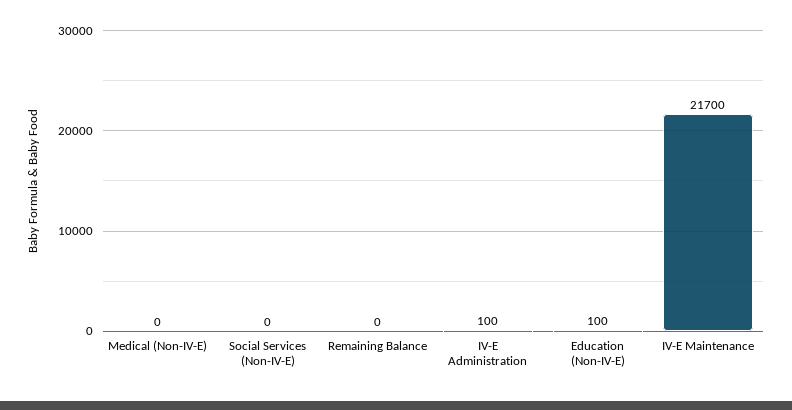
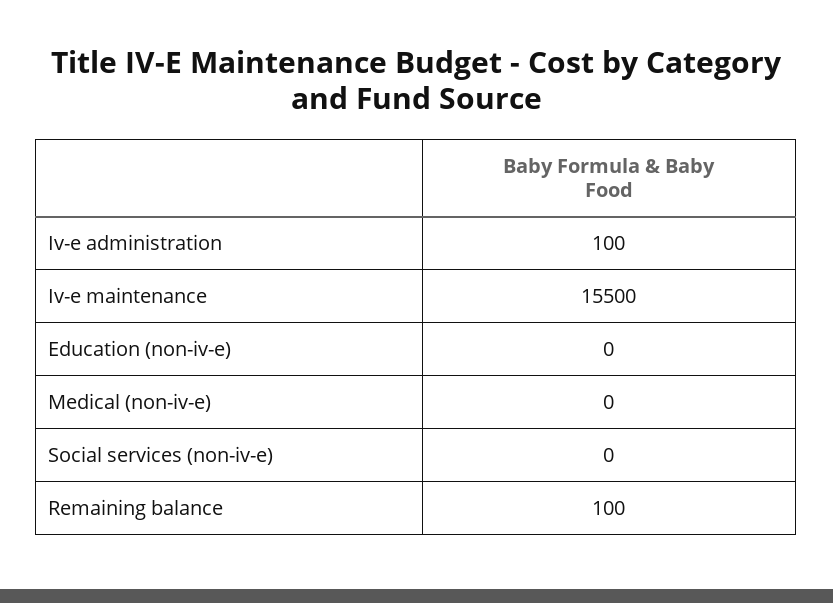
Remaining Balance: 0 -> 100
Education (Non-IV-E): 100 -> 0
IV-E Maintenance: 21700 -> 15500

